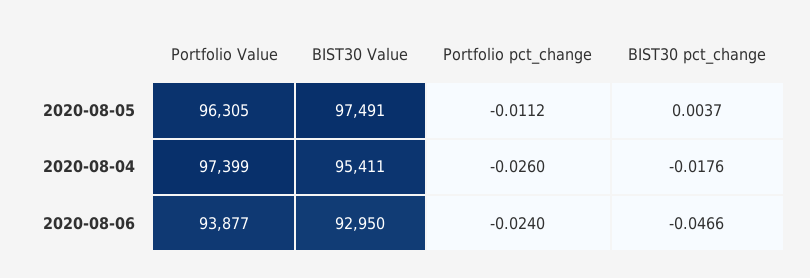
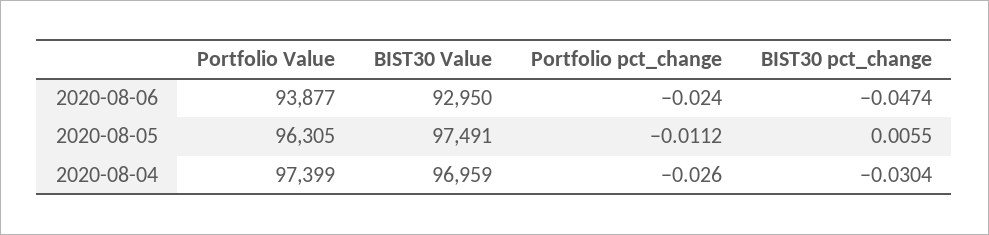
BIST30 pct_change, 2020-08-05: 0.0037 -> 0.0055
BIST30 Value, 2020-08-04: 95411 -> 96959
BIST30 pct_change, 2020-08-04: -0.0176 -> -0.0304
BIST30 pct_change, 2020-08-06: -0.0466 -> -0.0474

